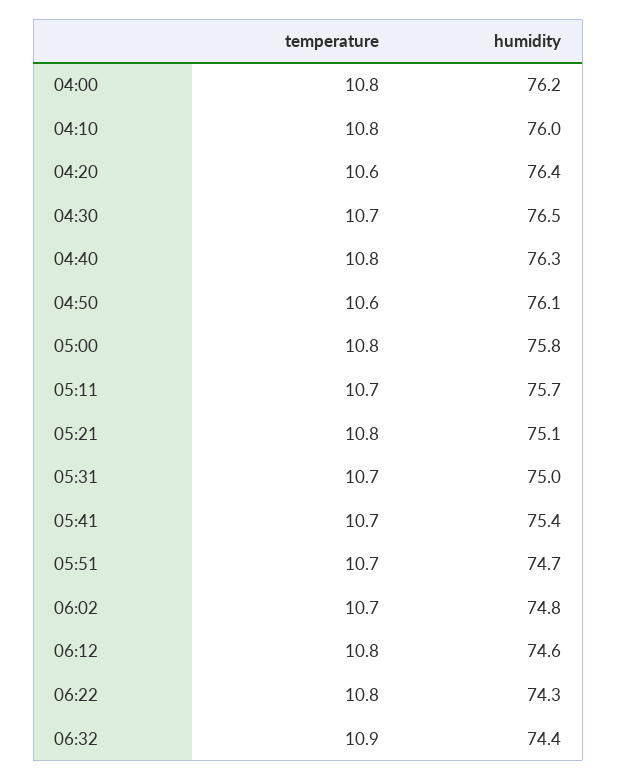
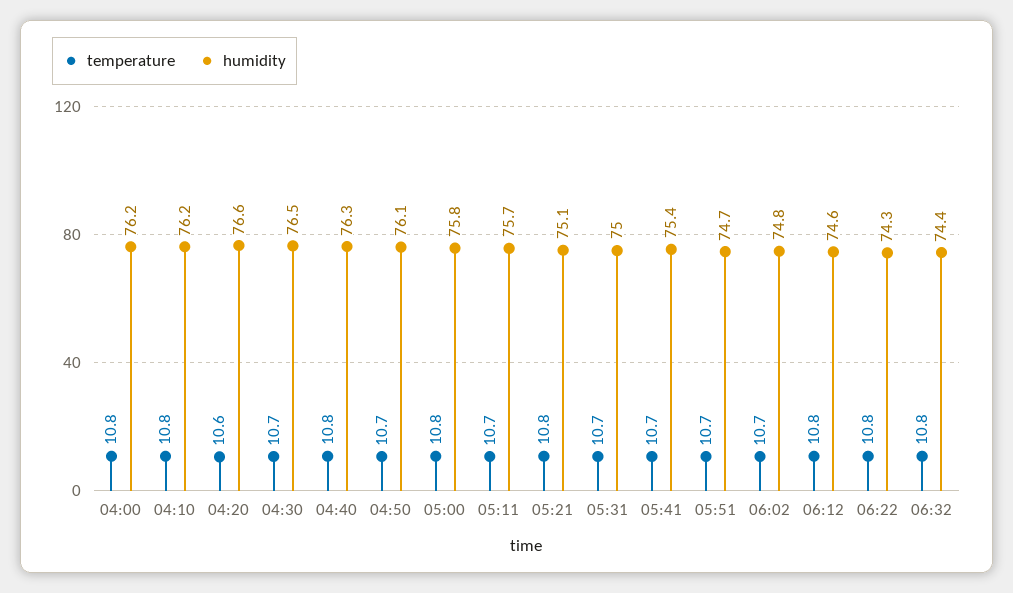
humidity, 04:10: 76 -> 76.2
humidity, 04:20: 76.4 -> 76.6
temperature, 04:50: 10.6 -> 10.7
temperature, 06:32: 10.9 -> 10.8

